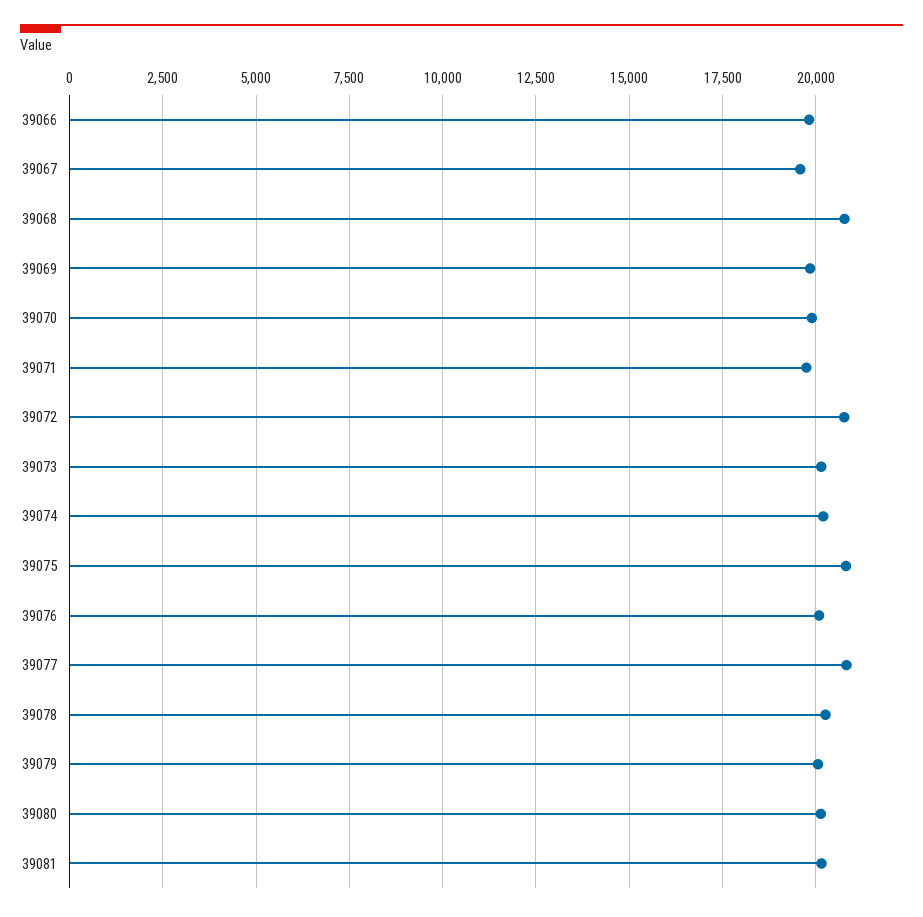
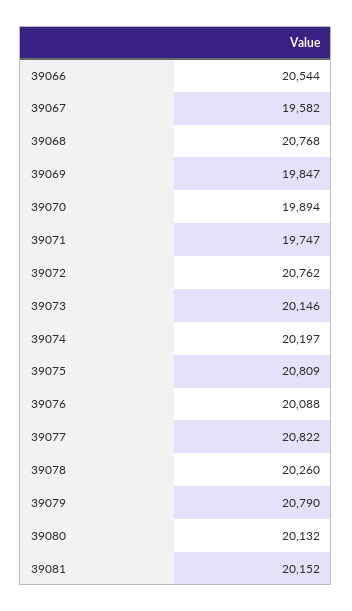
39066: 19750 -> 20544
39079: 20000 -> 20790

